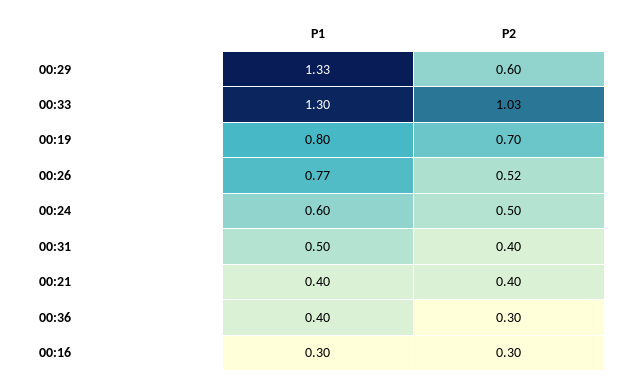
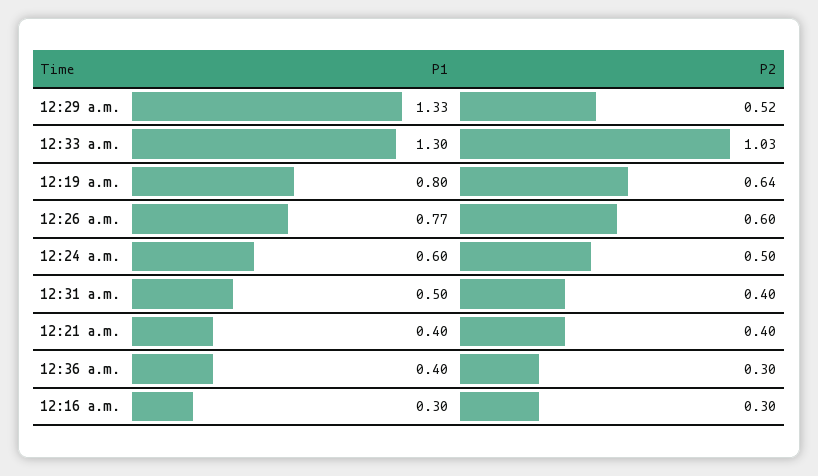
P2, 00:29: 0.6 -> 0.52
P2, 00:19: 0.7 -> 0.64
P2, 00:26: 0.52 -> 0.6

